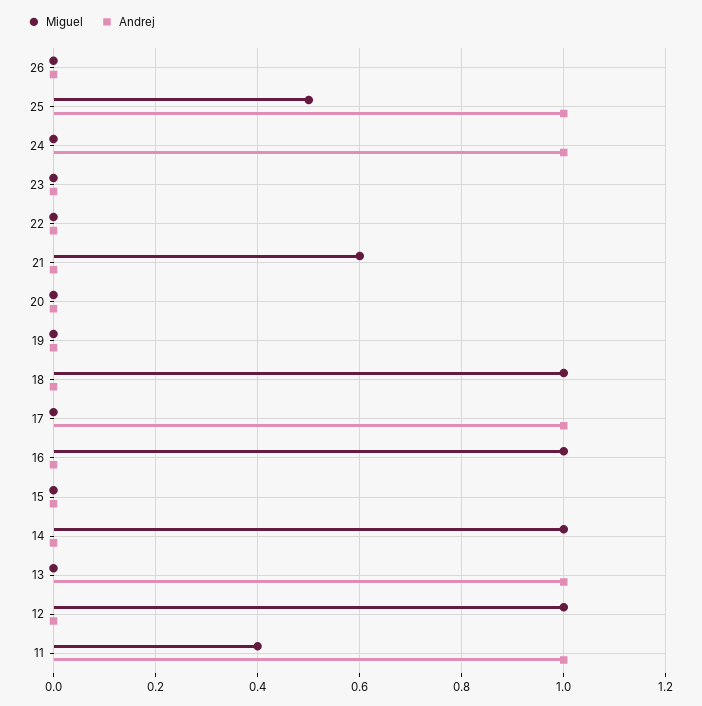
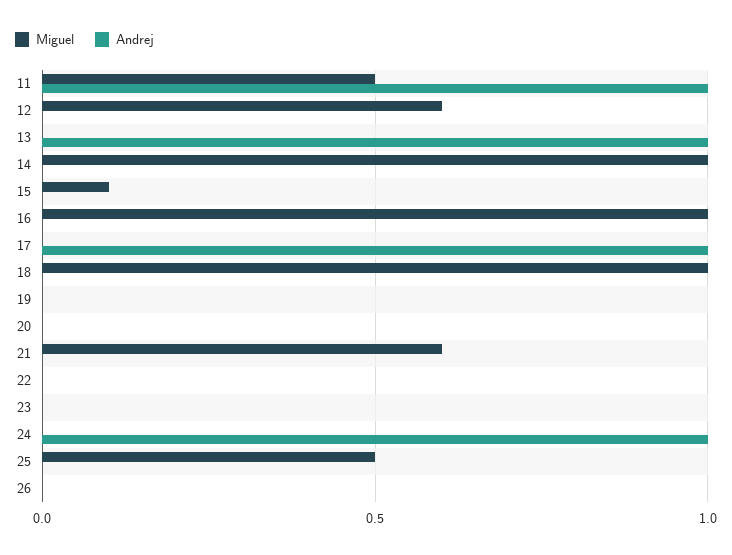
Andrej, 25: 1 -> 0
Miguel, 15: 0 -> 0.1
Miguel, 12: 1 -> 0.6
Miguel, 11: 0.4 -> 0.5

